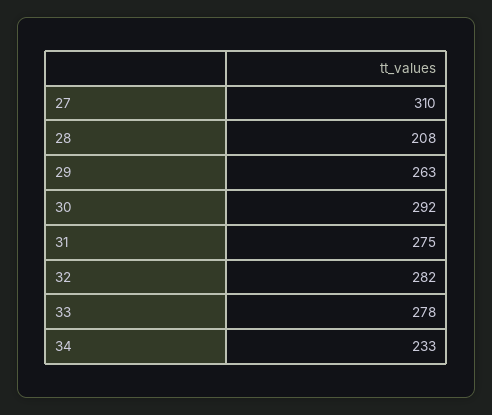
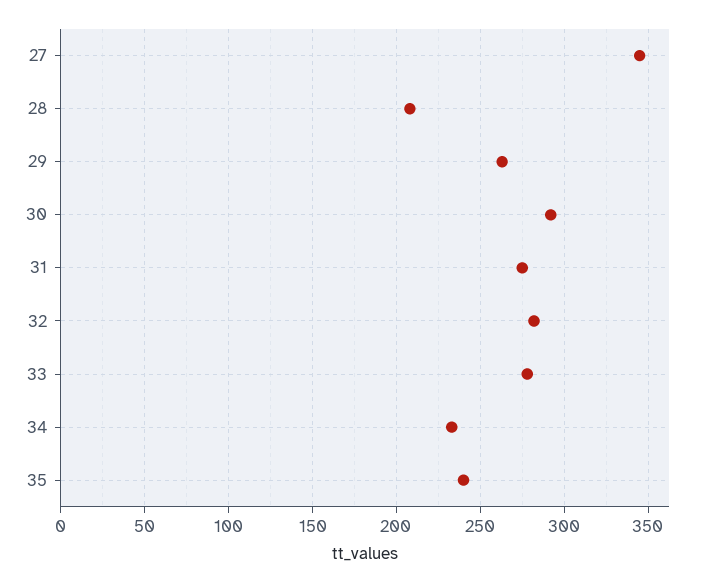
27: 310 -> 345
35: none -> 240

